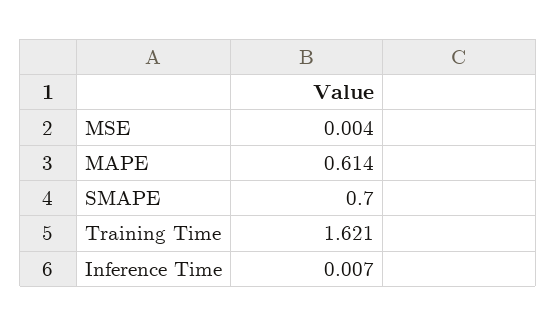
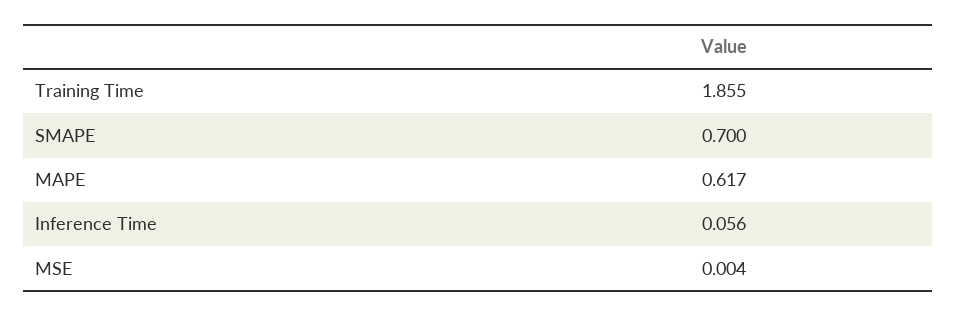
MAPE: 0.614 -> 0.617
Training Time: 1.621 -> 1.855
Inference Time: 0.007 -> 0.056

